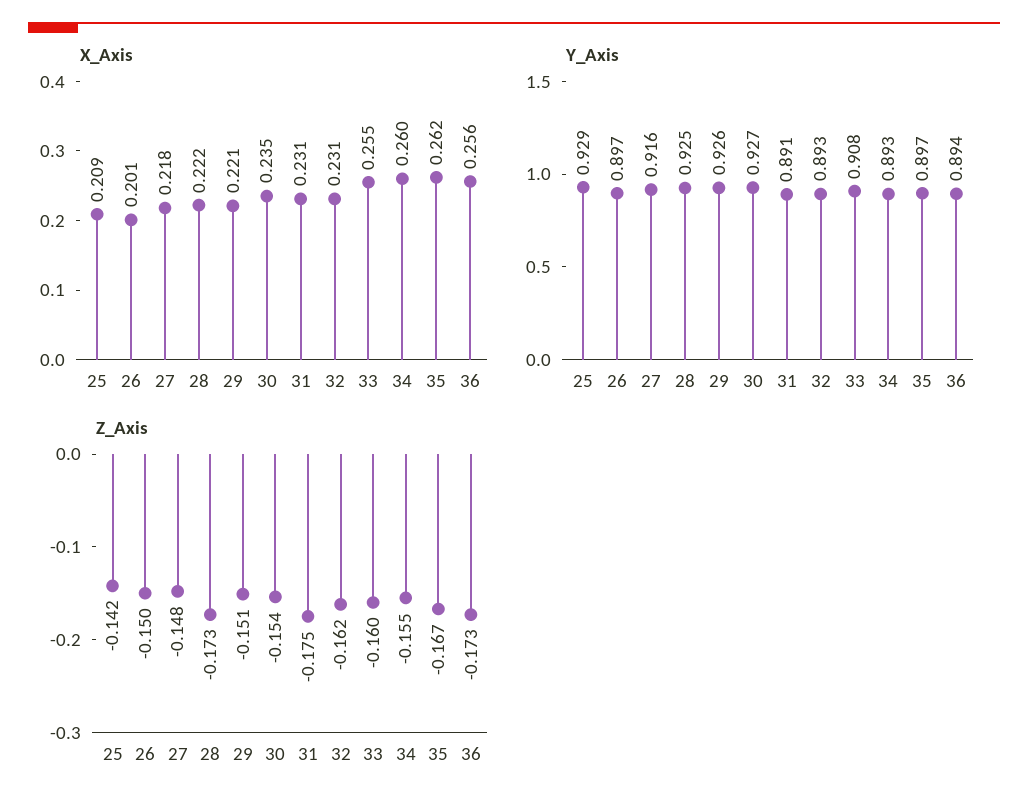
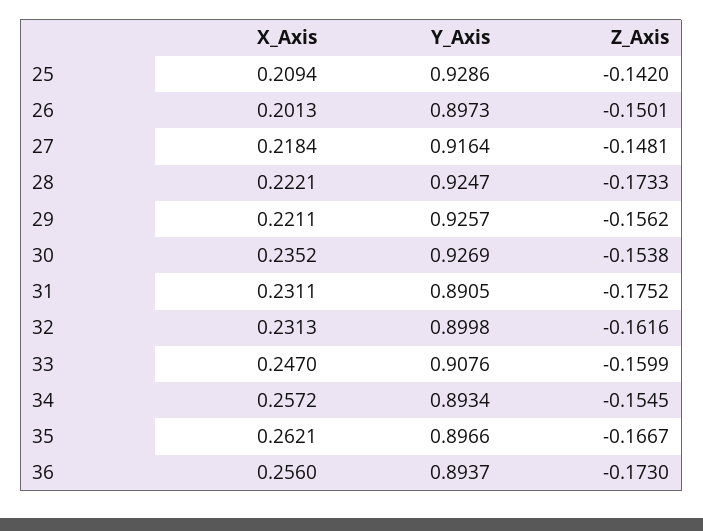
X_Axis, 33: 0.255 -> 0.247
X_Axis, 34: 0.26 -> 0.2572
Y_Axis, 32: 0.893 -> 0.8998
Z_Axis, 29: -0.151 -> -0.1562

